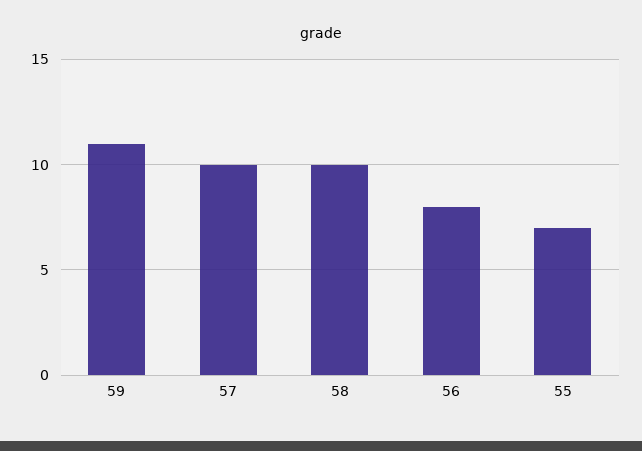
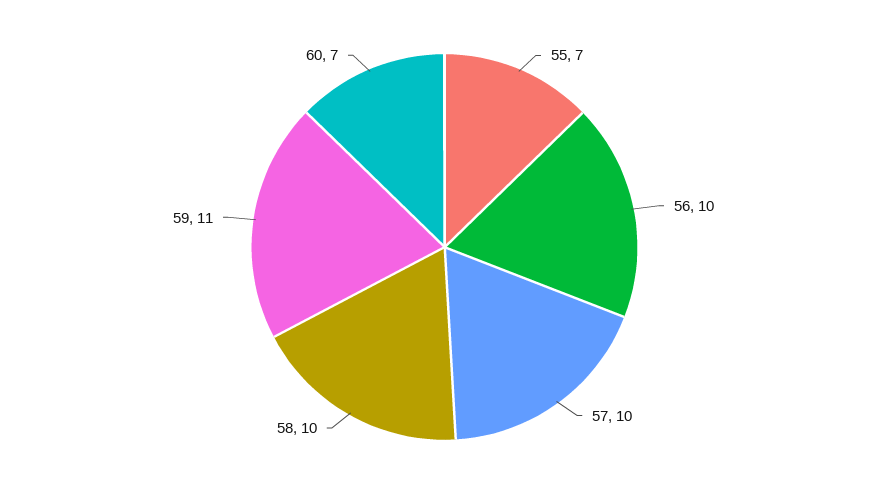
56: 8 -> 10
60: none -> 7

